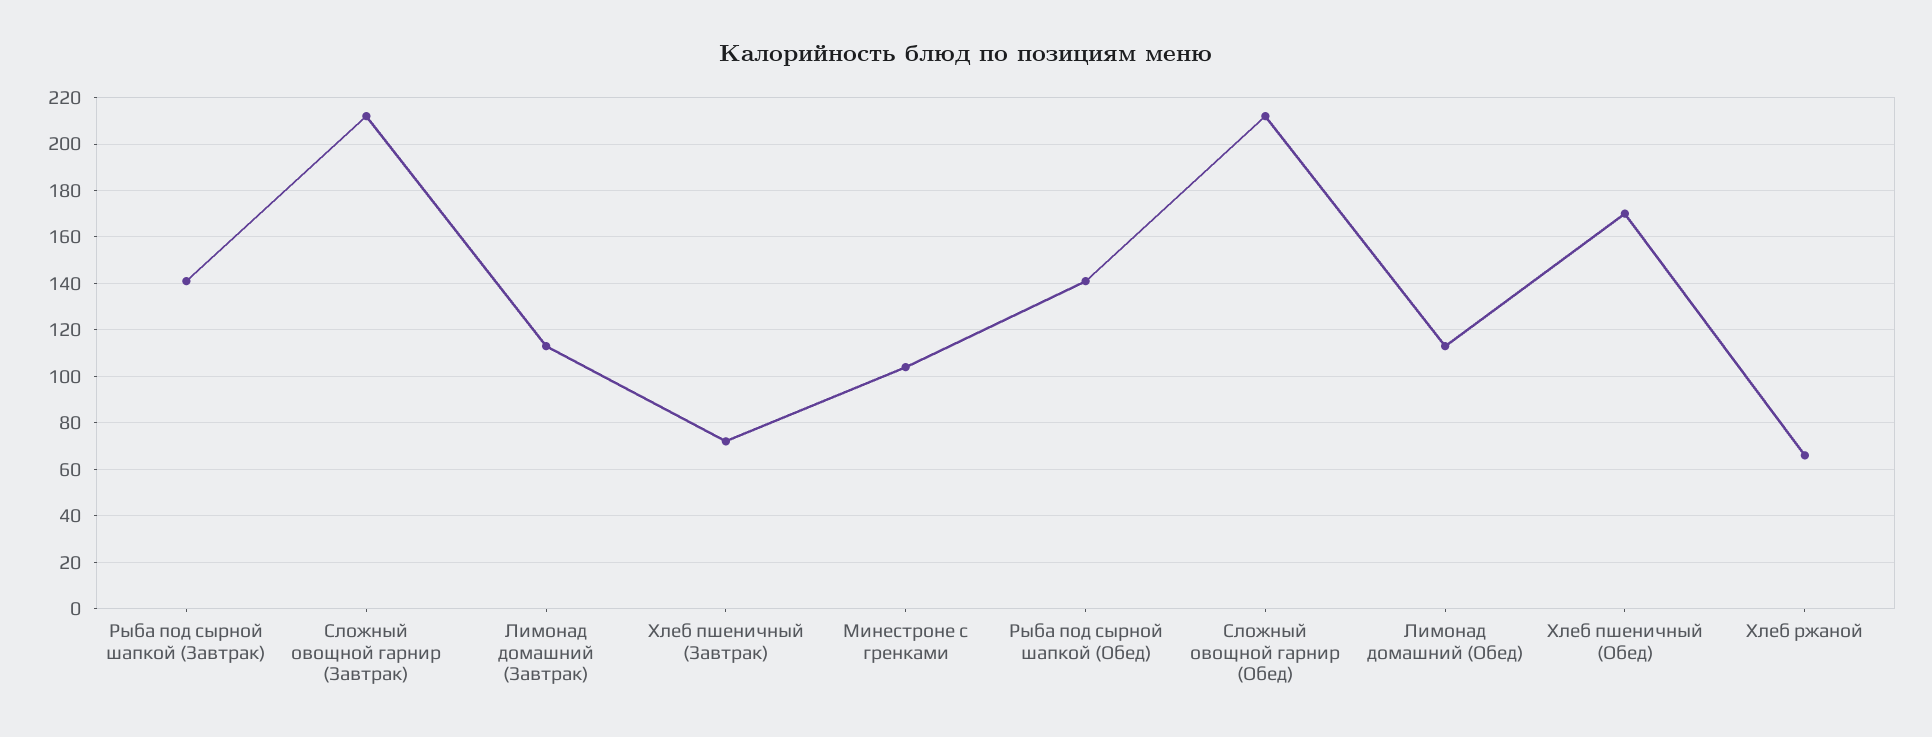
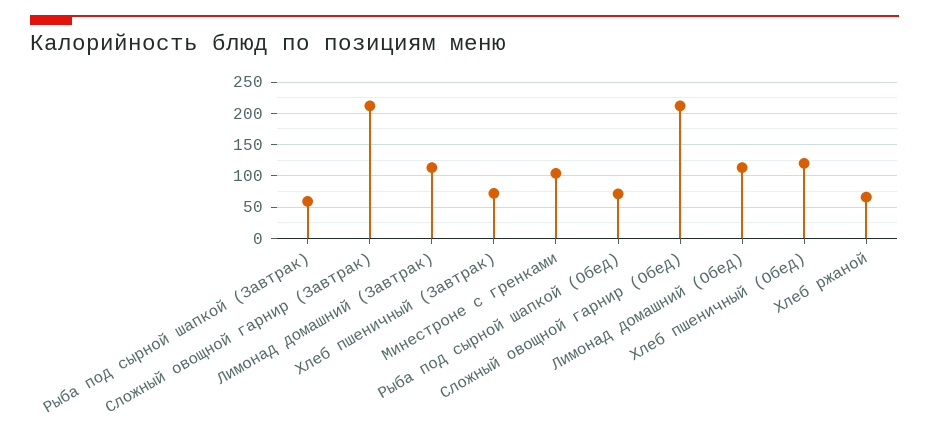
Рыба под сырной шапкой (Завтрак): 140 -> 60
Рыба под сырной шапкой (Обед): 140 -> 70
Хлеб пшеничный (Обед): 170 -> 120

